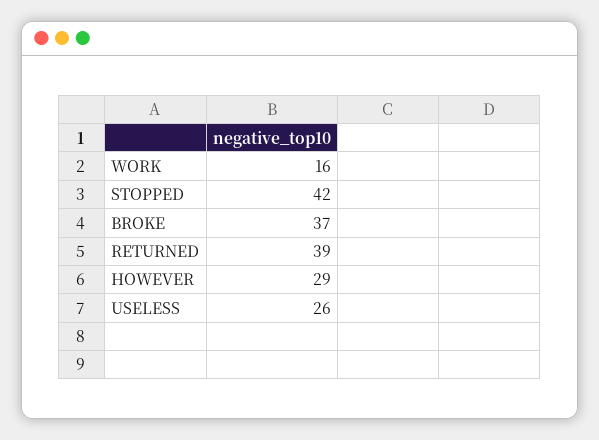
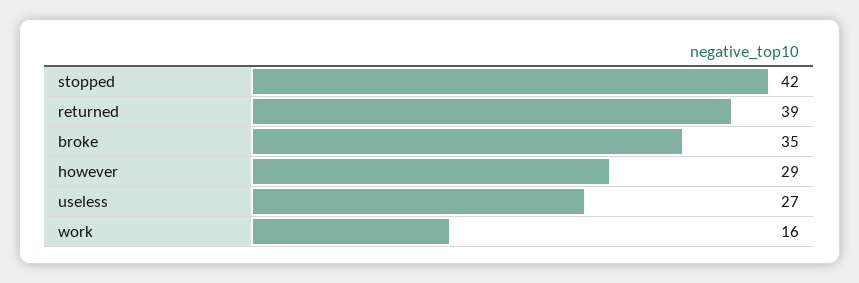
BROKE: 37 -> 35
USELESS: 26 -> 27

